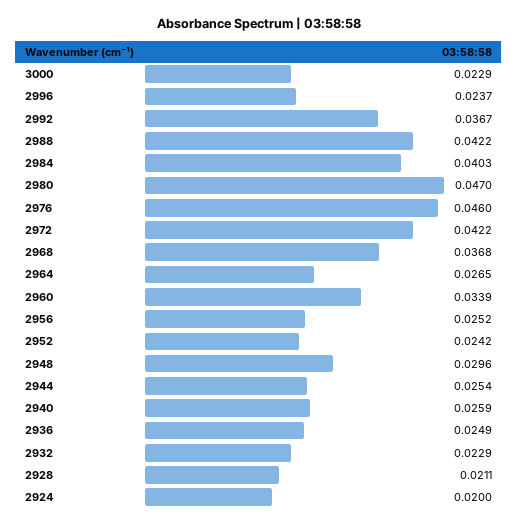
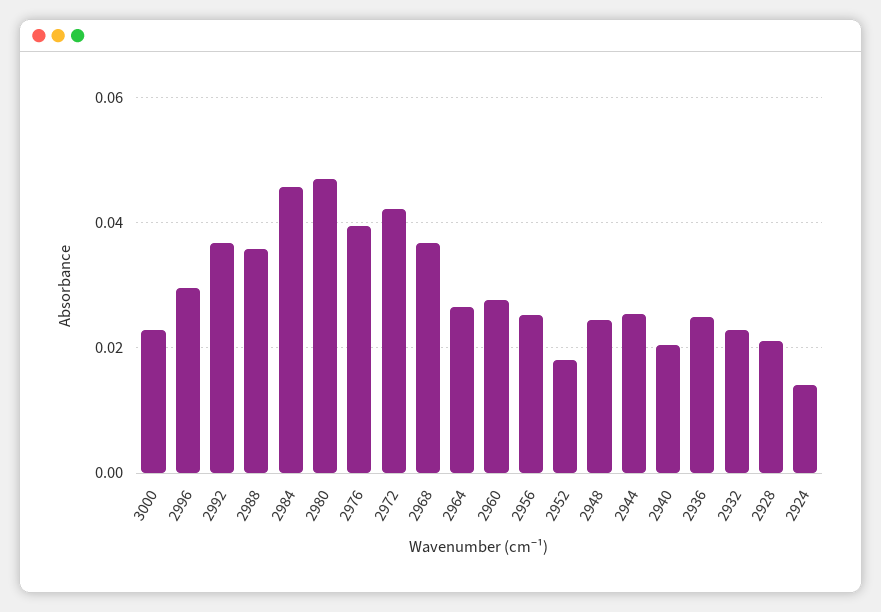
2996: 0.0237 -> 0.03
2988: 0.0422 -> 0.036
2984: 0.0403 -> 0.046
2976: 0.046 -> 0.04
2960: 0.0339 -> 0.028
2952: 0.0242 -> 0.018
2948: 0.0296 -> 0.024
2940: 0.0259 -> 0.02
2924: 0.02 -> 0.014

